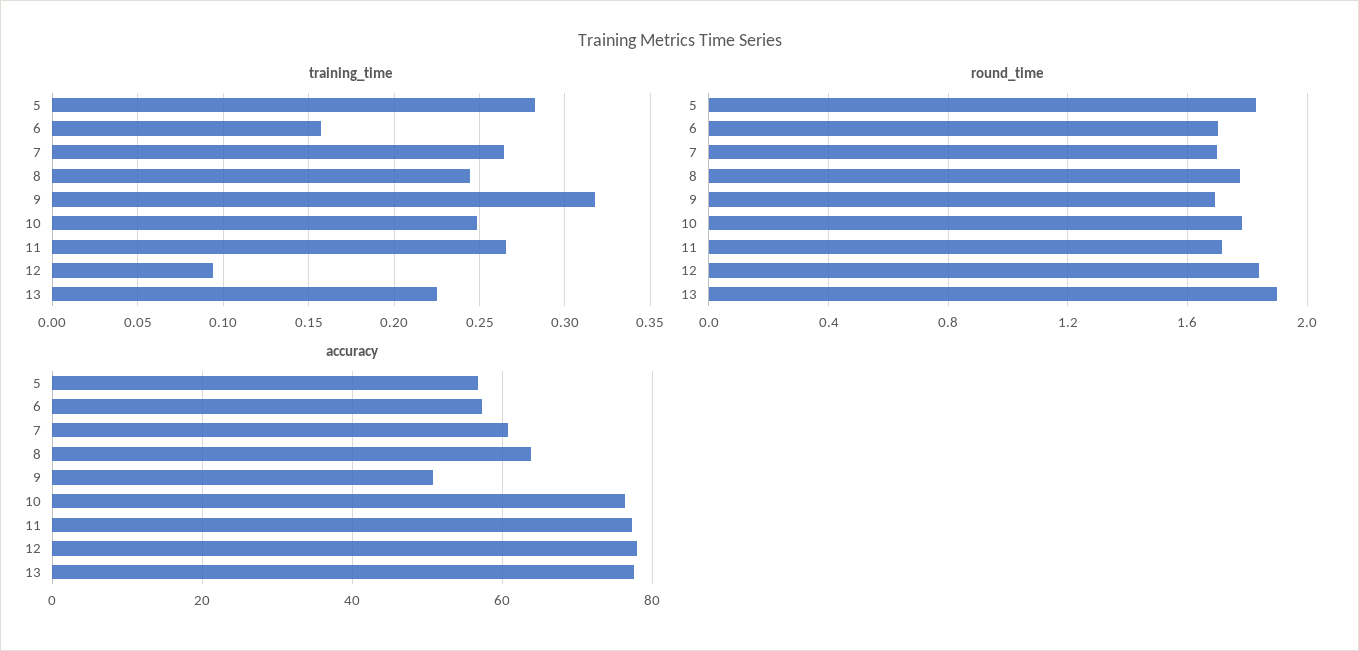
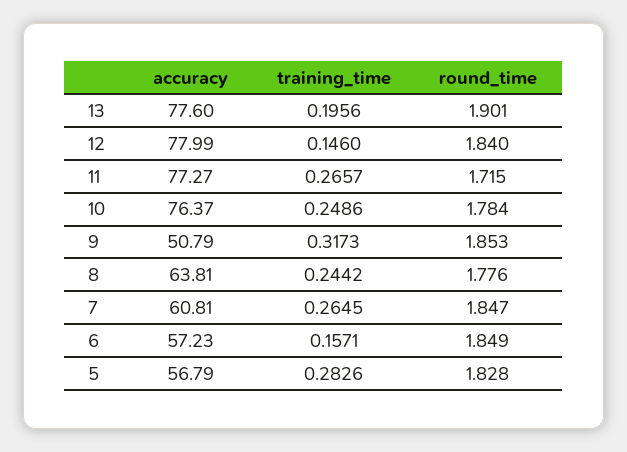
training_time, 12: 0.095 -> 0.146
training_time, 13: 0.225 -> 0.1956
round_time, 6: 1.7 -> 1.849
round_time, 7: 1.7 -> 1.847
round_time, 9: 1.7 -> 1.853

